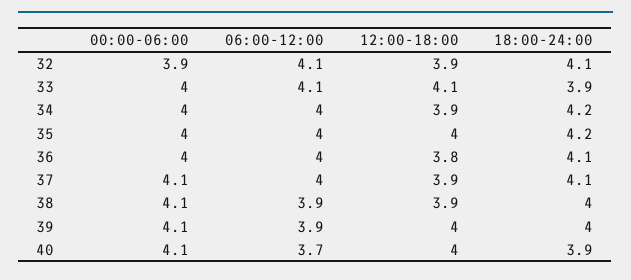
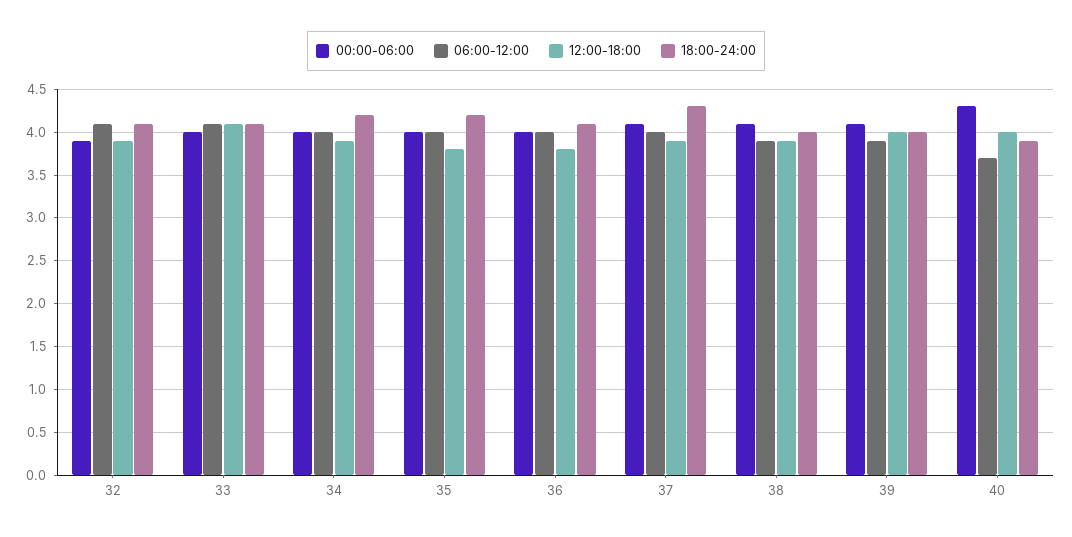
18:00-24:00, 33: 3.9 -> 4.1
12:00-18:00, 35: 4 -> 3.8
18:00-24:00, 37: 4.1 -> 4.3
00:00-06:00, 40: 4.1 -> 4.3

